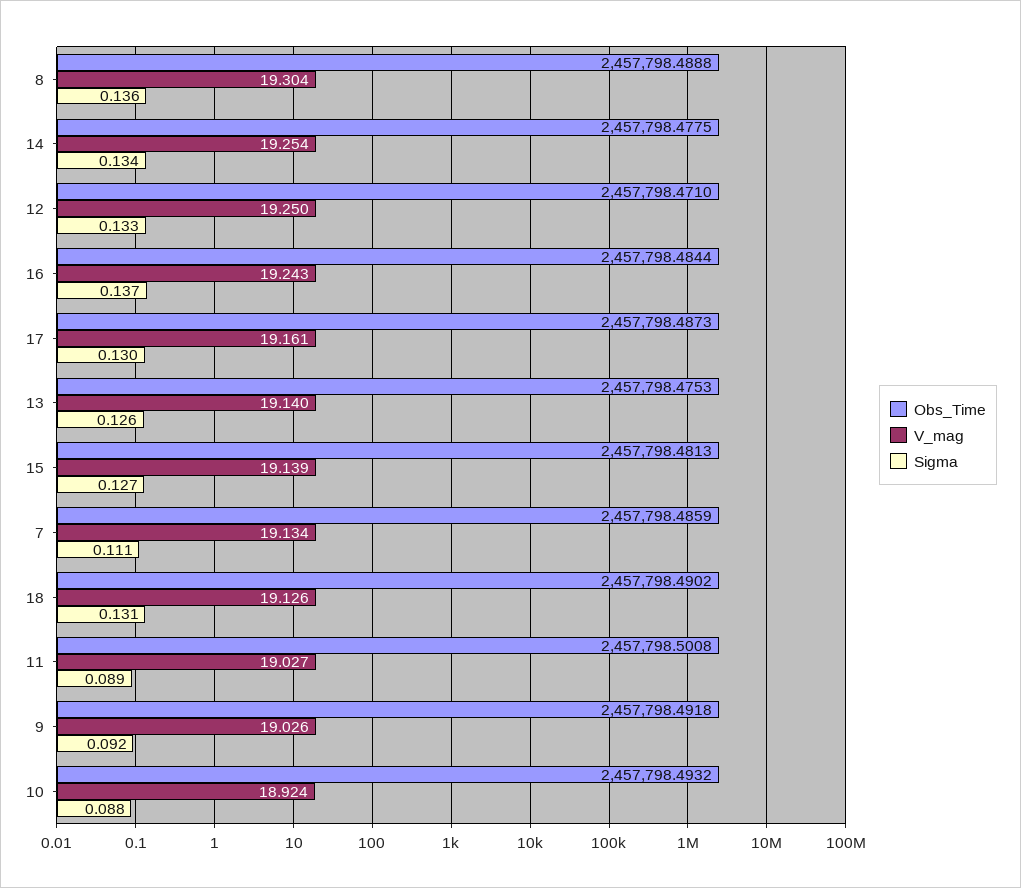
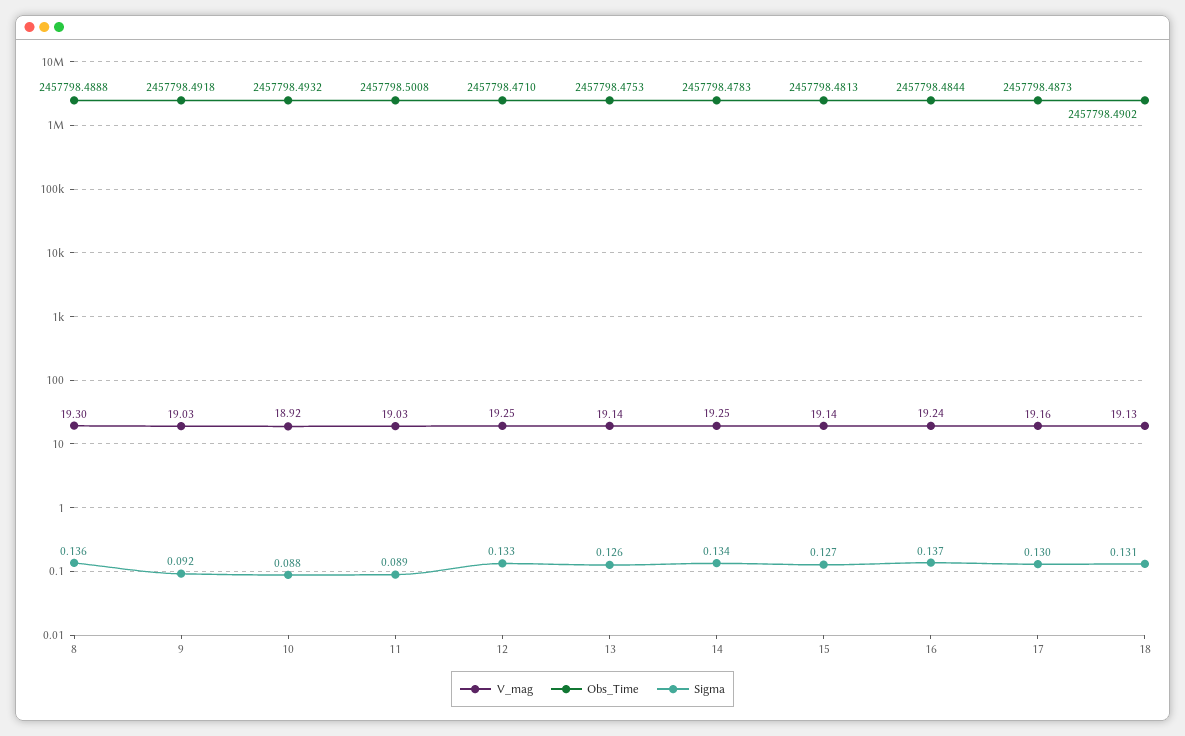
Obs_Time, 14: 2457798.4775 -> 2457798.4783
Obs_Time, 7: 2457798.4859 -> none
V_mag, 7: 19.134 -> none
Sigma, 7: 0.111 -> none

